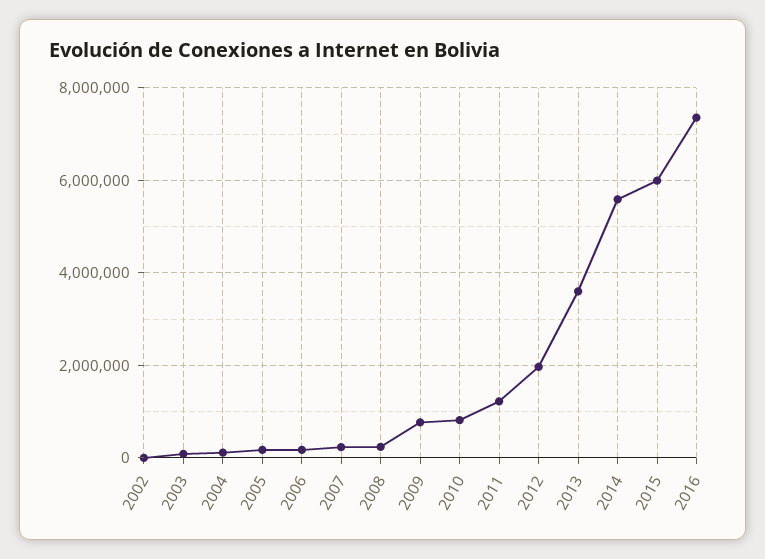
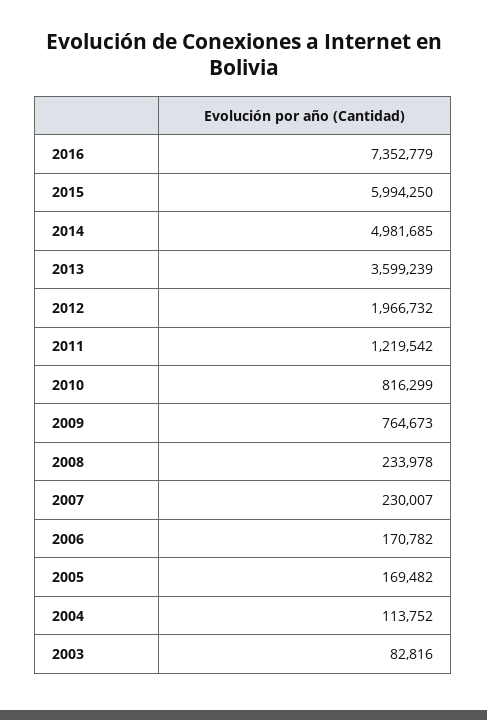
2002: 0 -> none
2014: 5600000 -> 4981685

